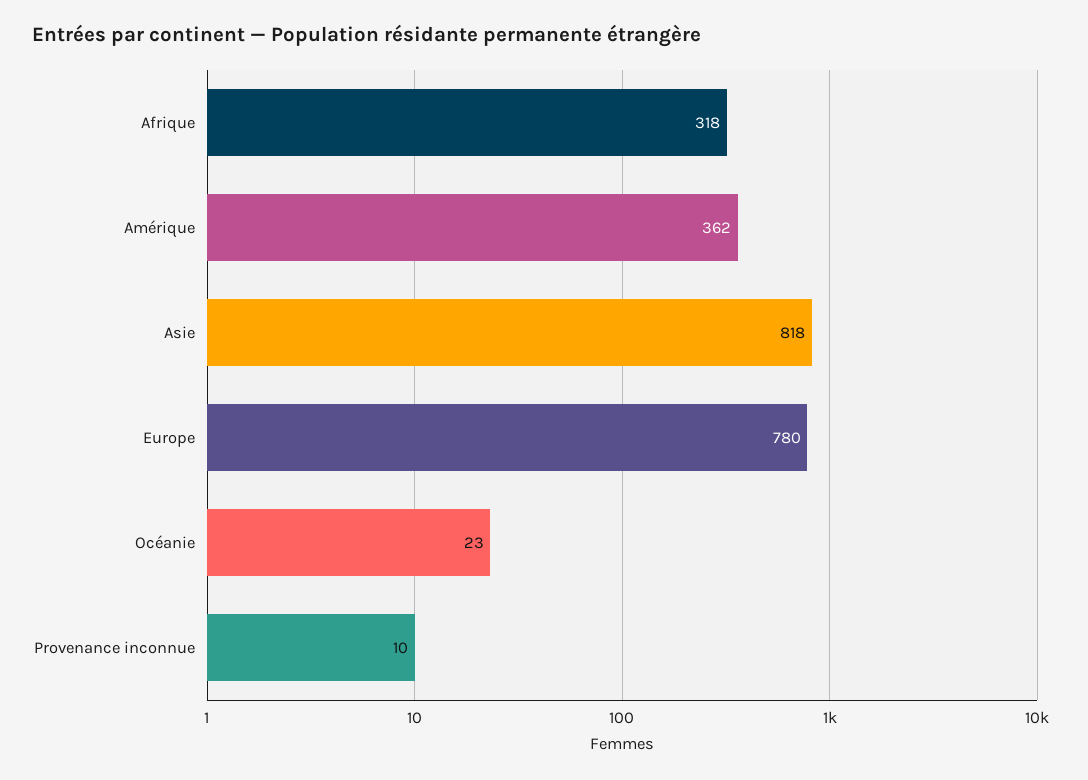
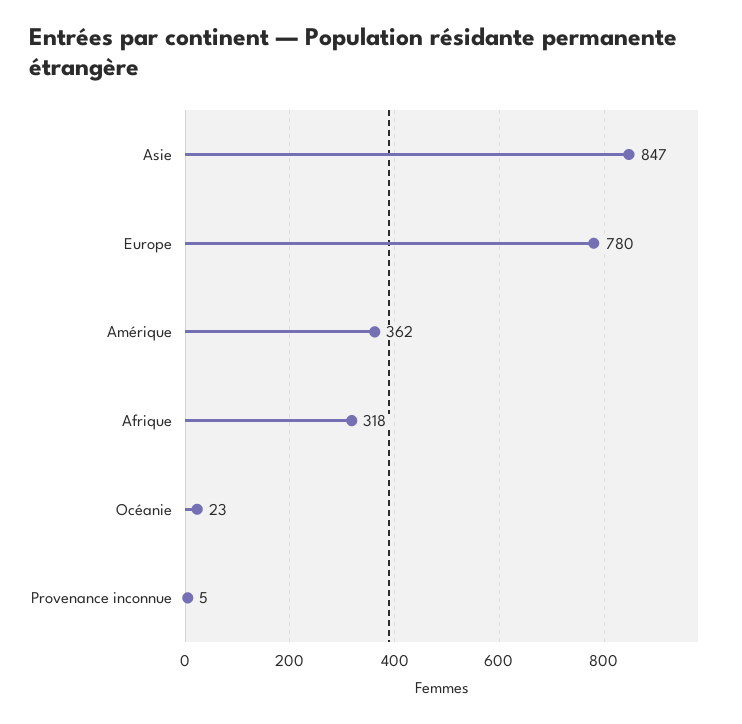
Asie: 818 -> 847
Provenance inconnue: 10 -> 5

